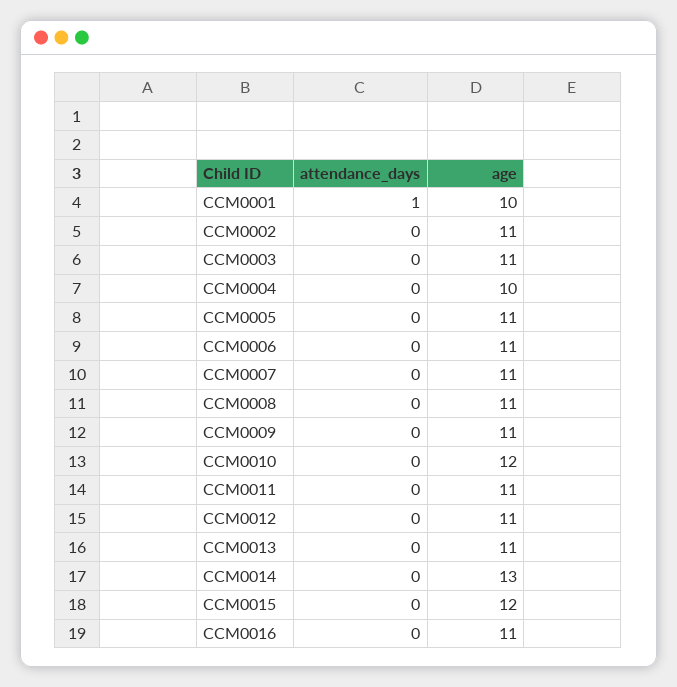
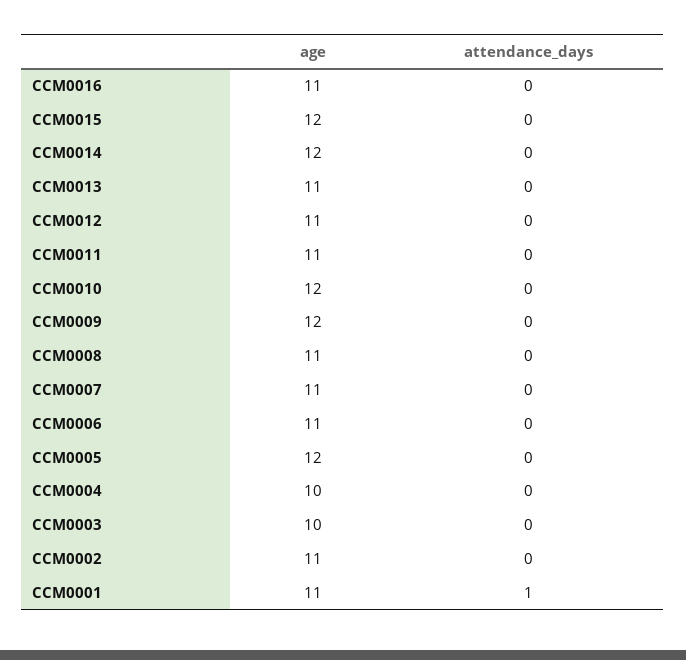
age, CCM0001: 10 -> 11
age, CCM0003: 11 -> 10
age, CCM0005: 11 -> 12
age, CCM0009: 11 -> 12
age, CCM0014: 13 -> 12

